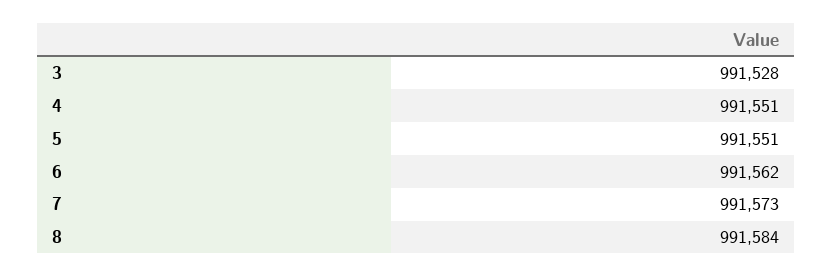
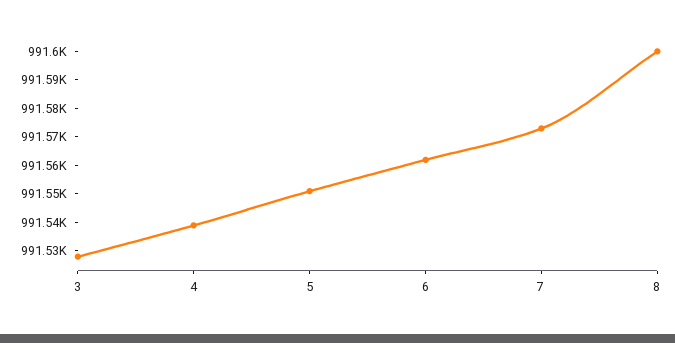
4: 991551 -> 991540
8: 991584 -> 991600

